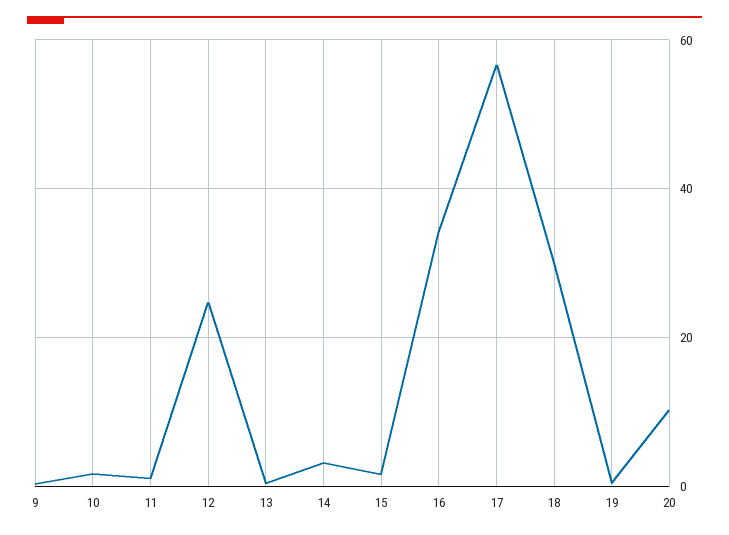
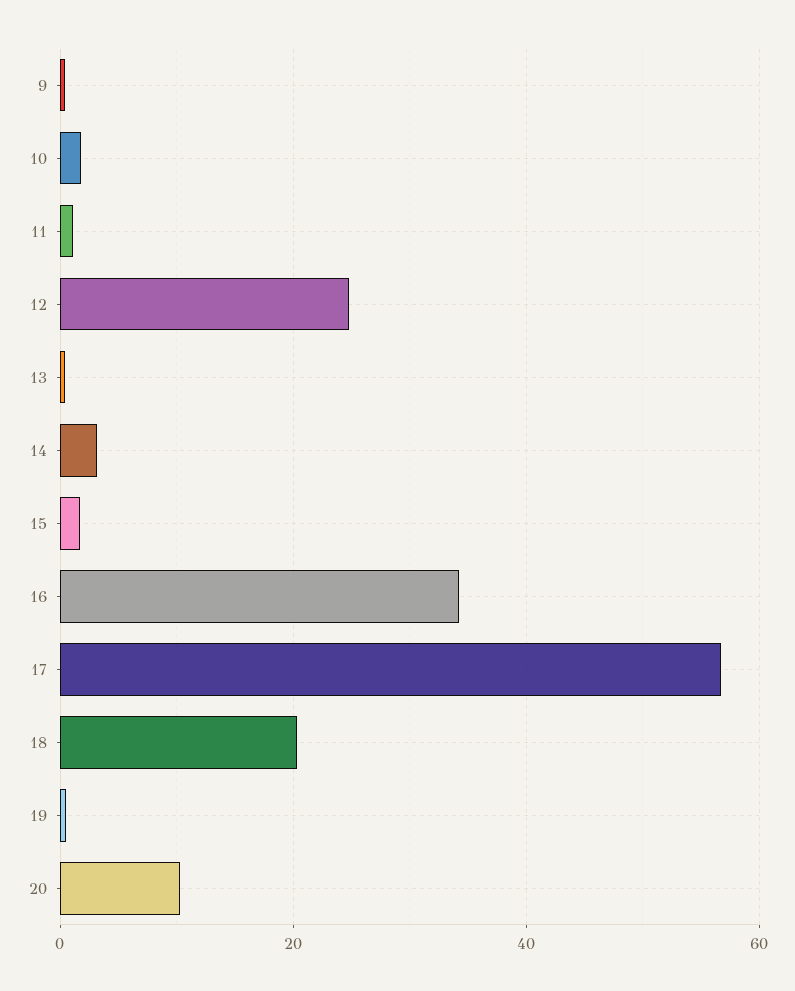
18: 30 -> 20

